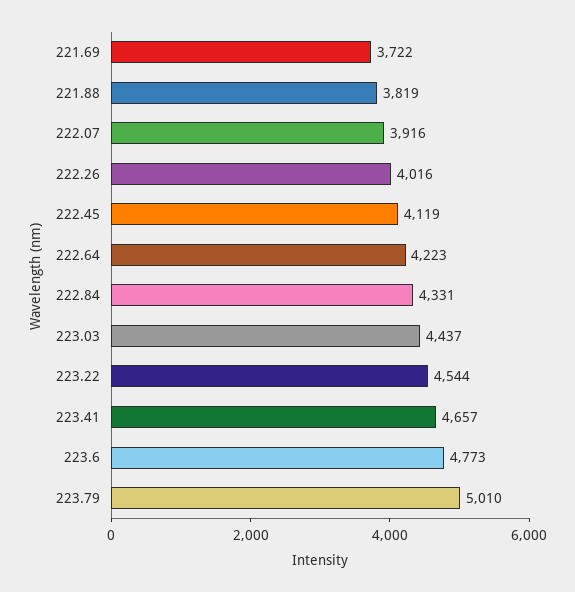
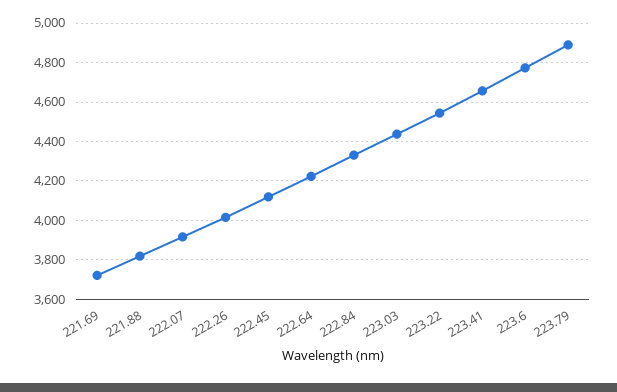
223.79: 5010 -> 4900

